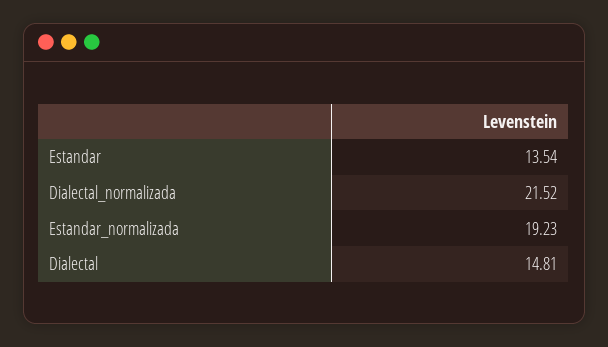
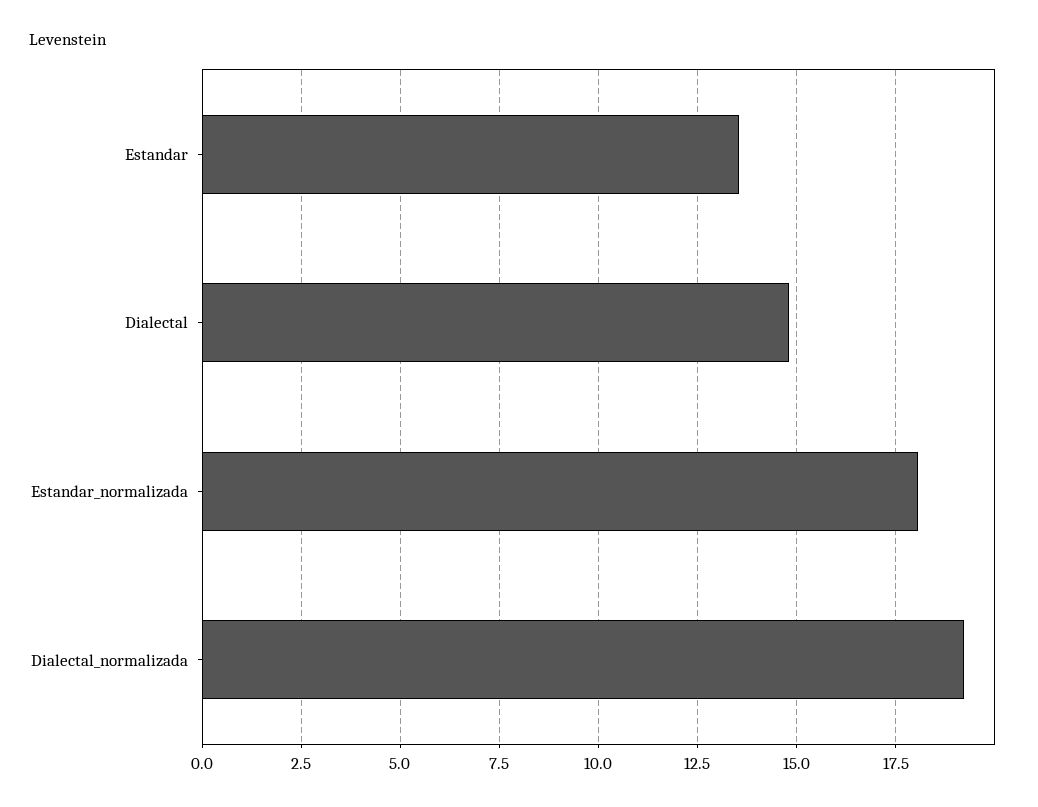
Dialectal_normalizada: 21.52 -> 19.25
Estandar_normalizada: 19.23 -> 18

